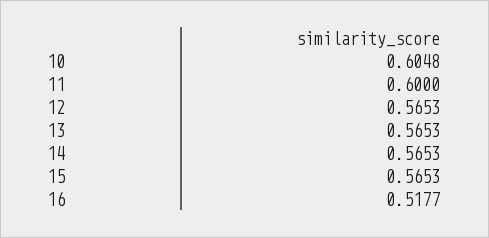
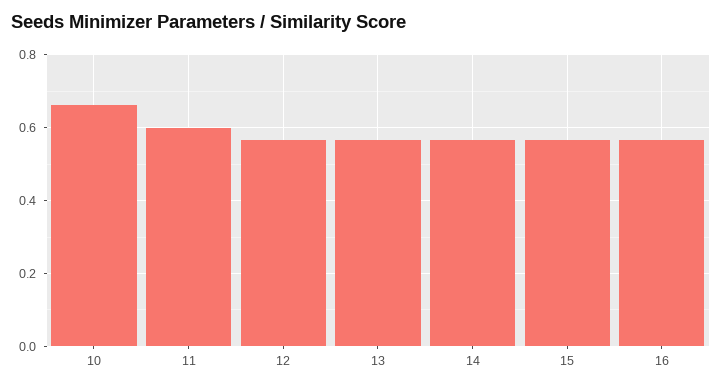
10: 0.6048 -> 0.66
16: 0.5177 -> 0.56

